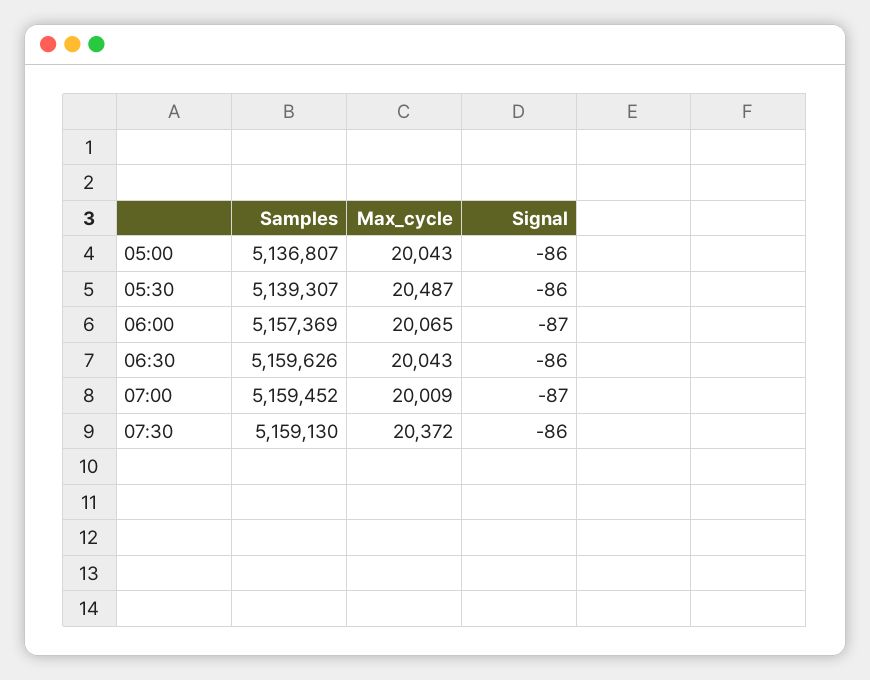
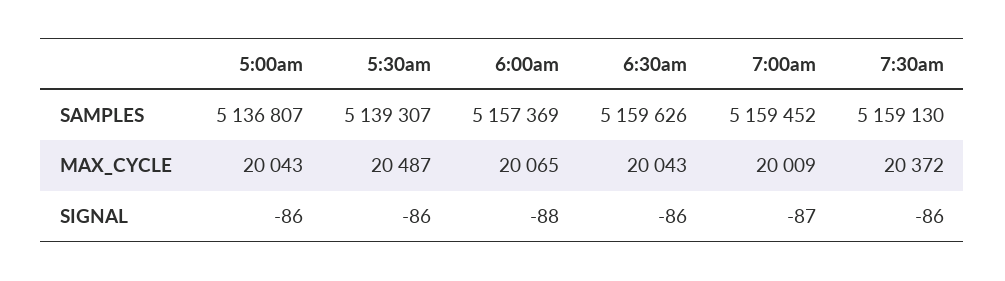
Signal, 06:00: -87 -> -88

